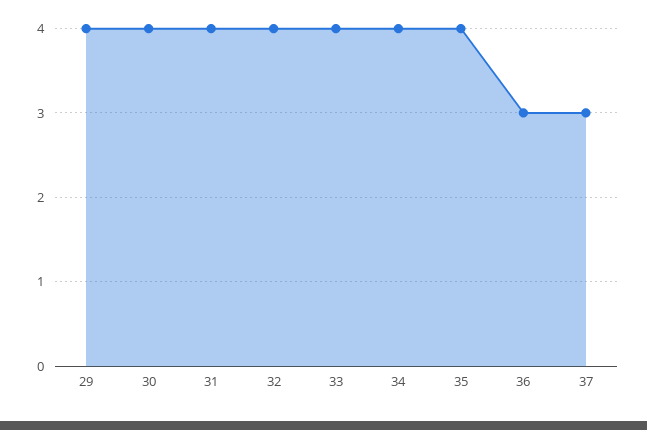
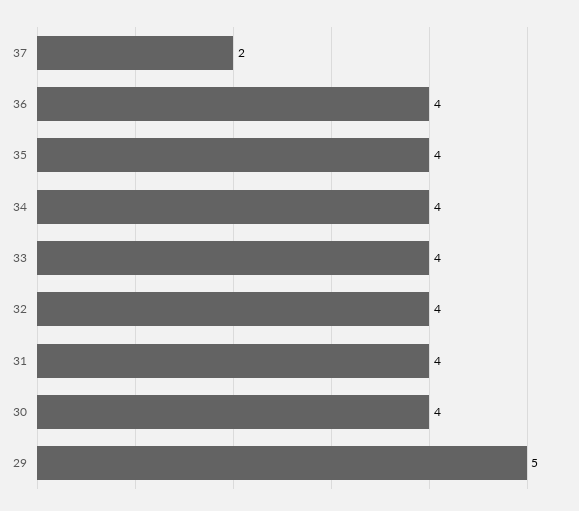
29: 4 -> 5
36: 3 -> 4
37: 3 -> 2

